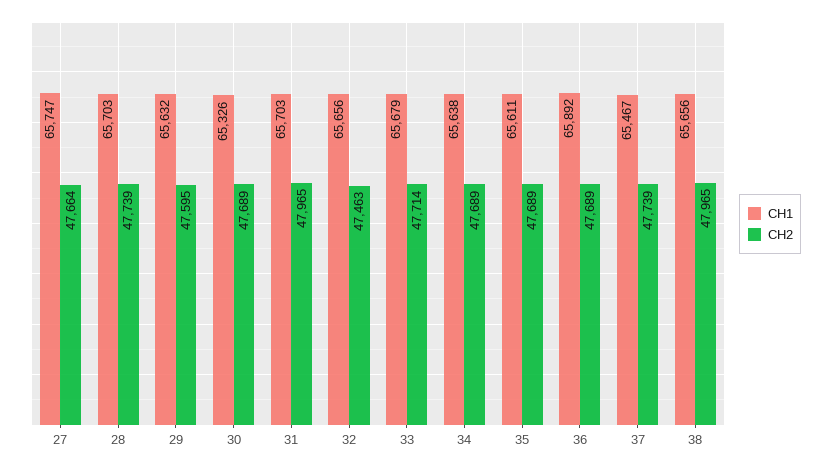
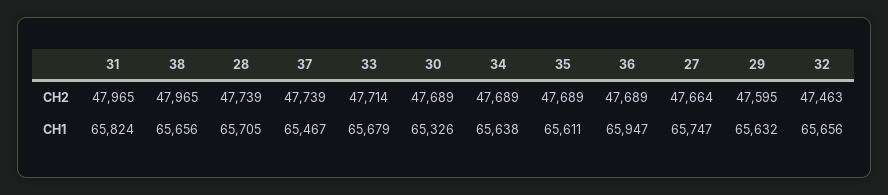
CH1, 28: 65703 -> 65705
CH1, 31: 65703 -> 65824
CH1, 36: 65892 -> 65947

